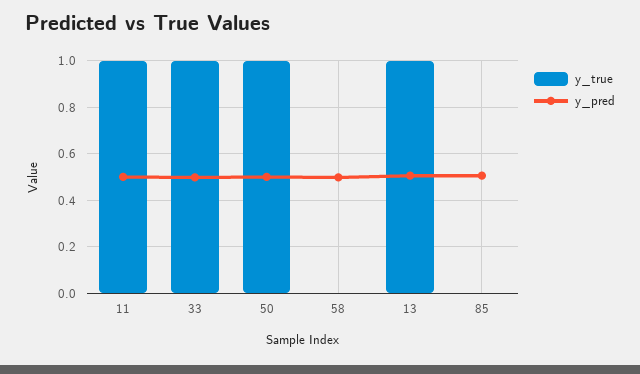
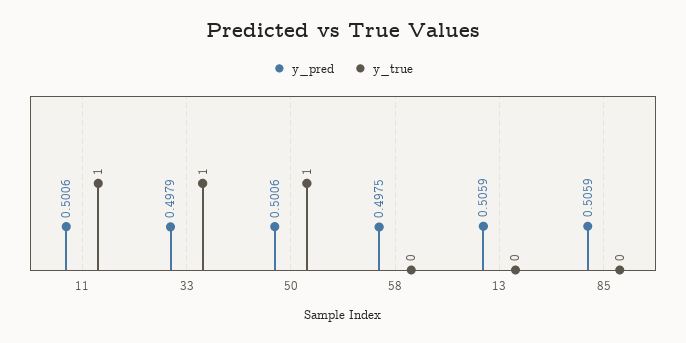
y_true, 13: 1 -> 0

